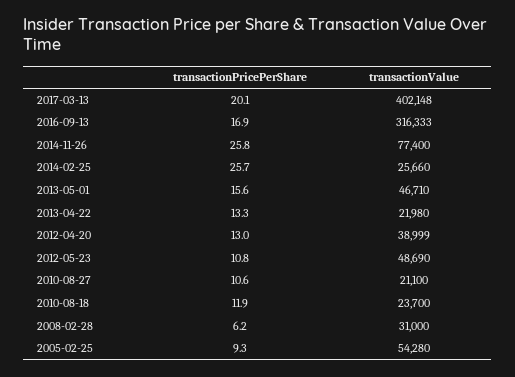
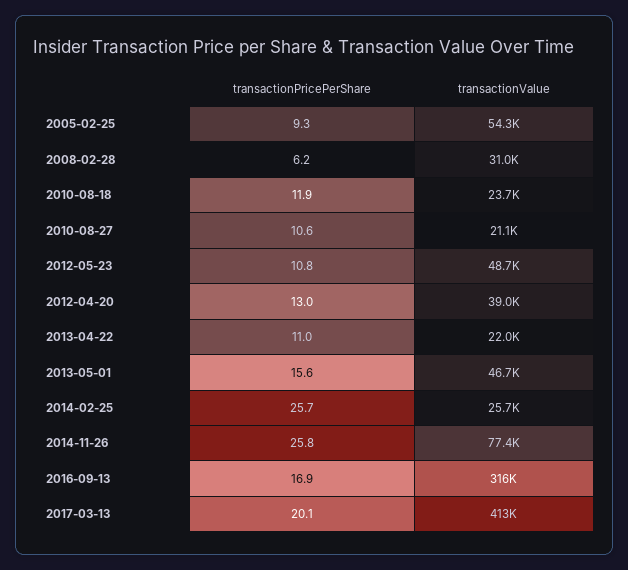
transactionValue, 2017-03-13: 402148 -> 413000
transactionPricePerShare, 2013-04-22: 13.3 -> 11

